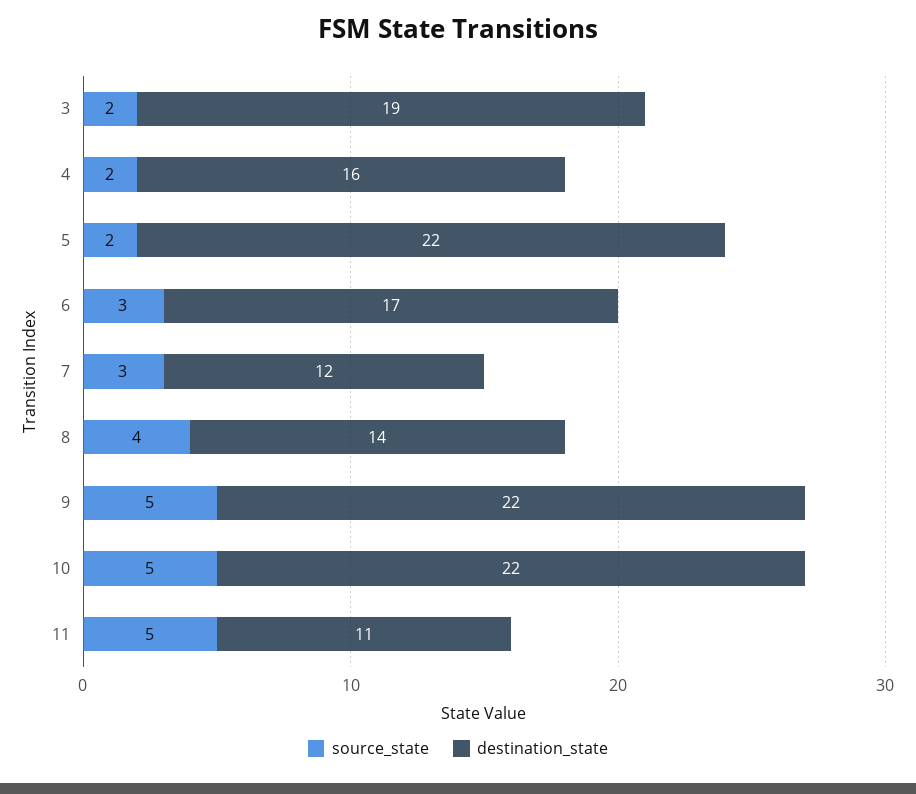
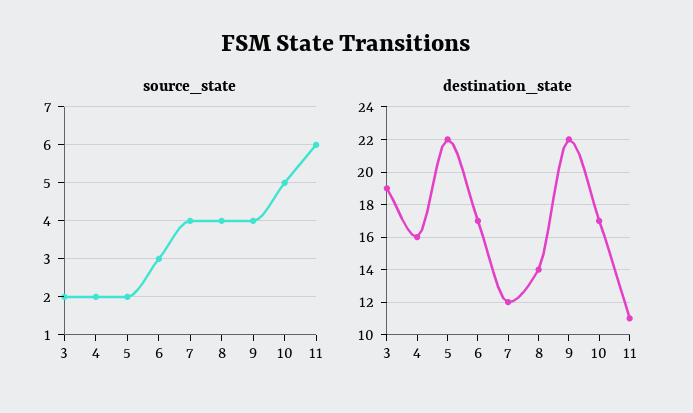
source_state, 7: 3 -> 4
source_state, 9: 5 -> 4
destination_state, 10: 22 -> 17
source_state, 11: 5 -> 6

